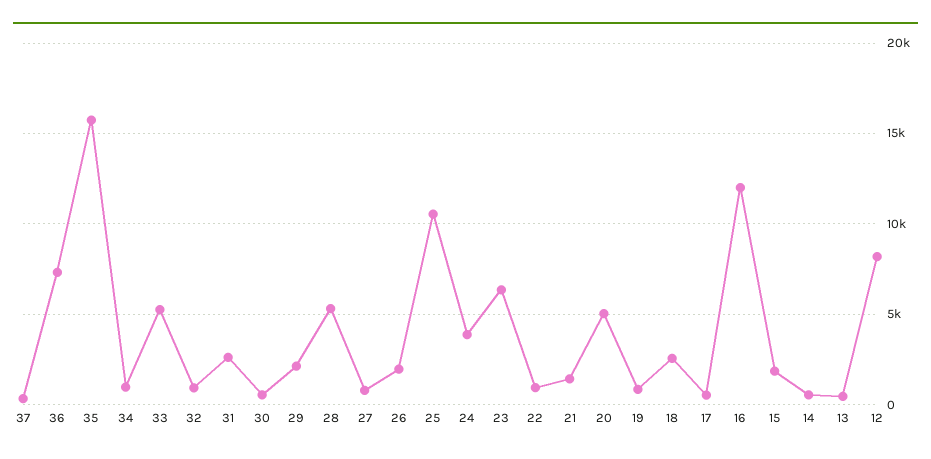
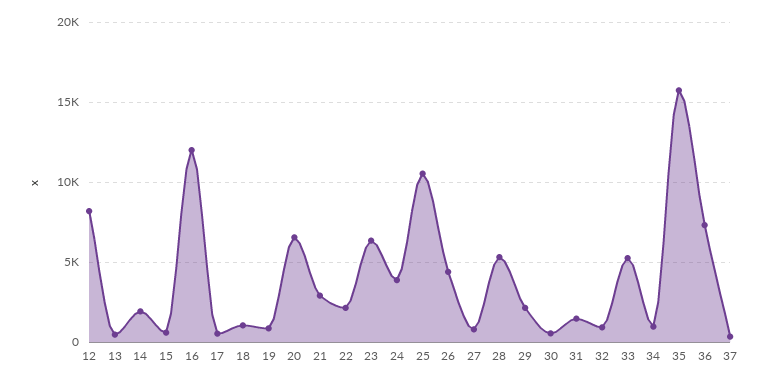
31: 2500 -> 1500
26: 2000 -> 4500
22: 1000 -> 2000
21: 1500 -> 3000
20: 5000 -> 6500
18: 2500 -> 1000
15: 2000 -> 500
14: 500 -> 2000

